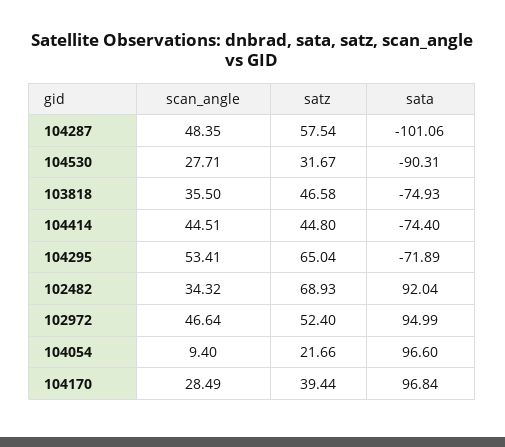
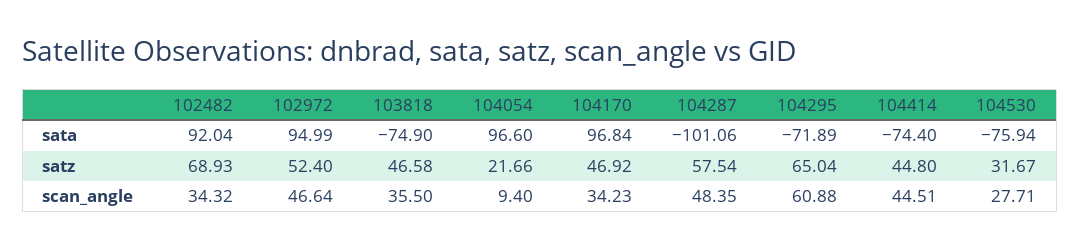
sata, 104530: -90.31 -> -75.94
sata, 103818: -74.93 -> -74.9
scan_angle, 104295: 53.41 -> 60.88
scan_angle, 104170: 28.49 -> 34.23
satz, 104170: 39.44 -> 46.92

